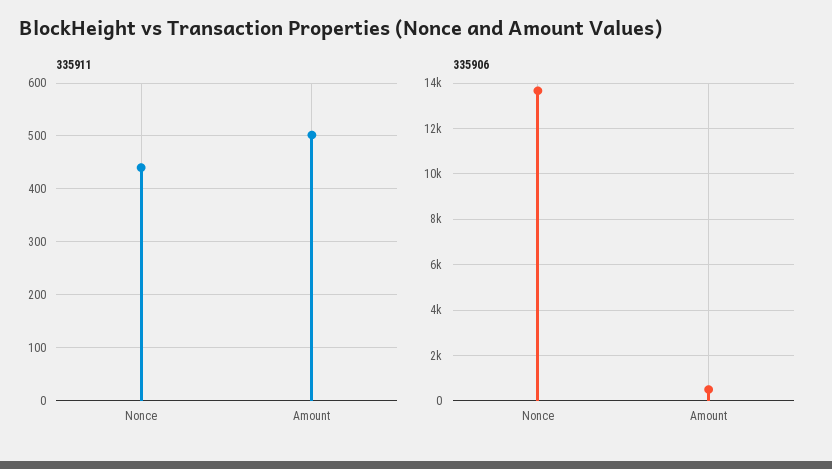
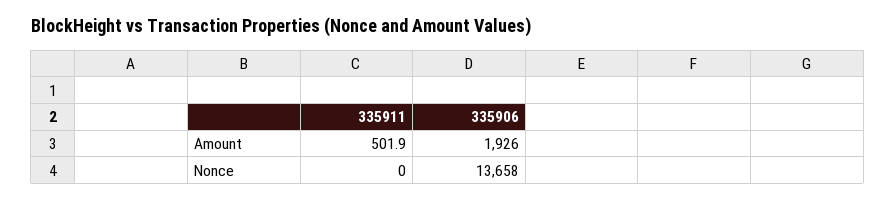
335911, Nonce: 440 -> 0
335906, Amount: 500 -> 1926

